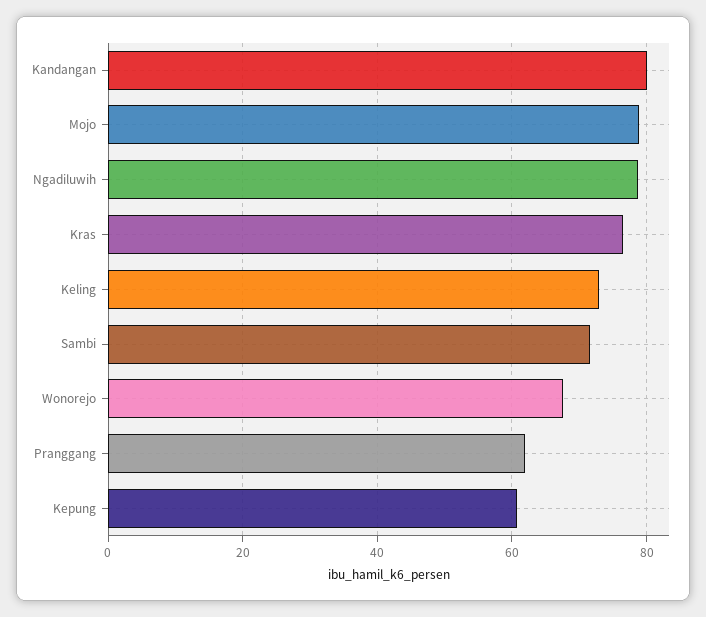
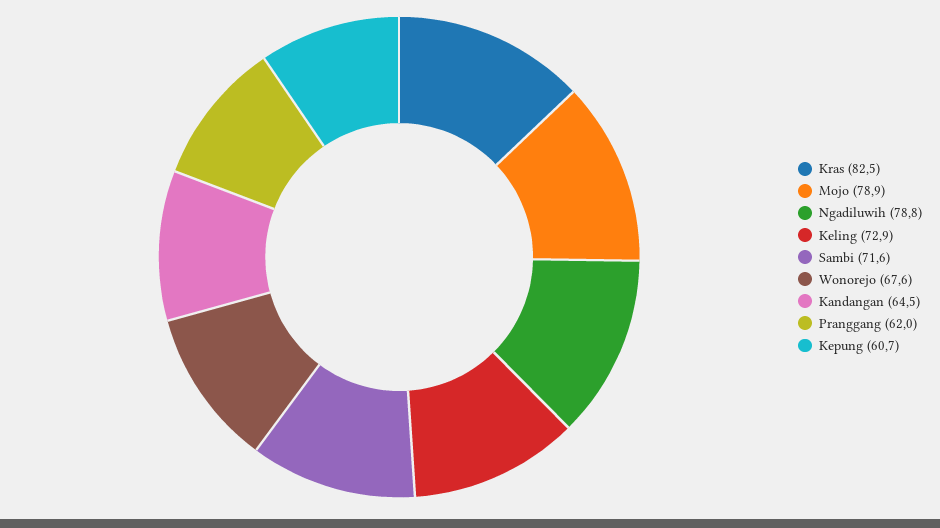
Kandangan: 80 -> 64.5
Kras: 76 -> 82.5

